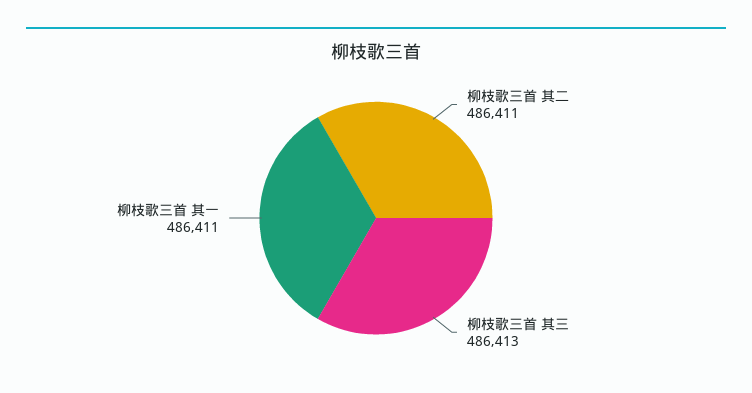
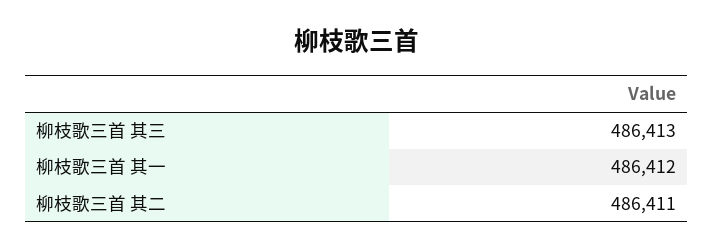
柳枝歌三首 其一: 486411 -> 486412

